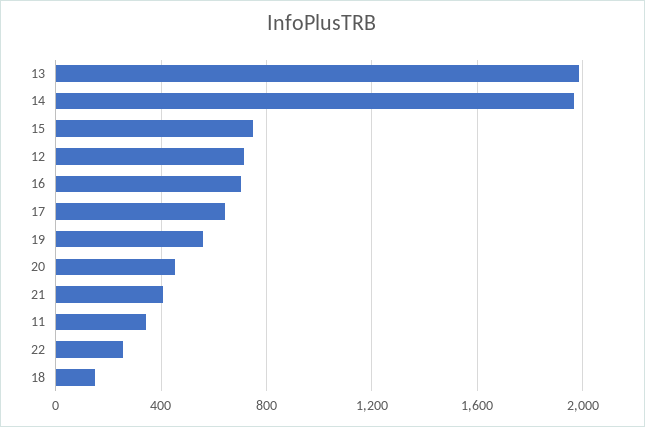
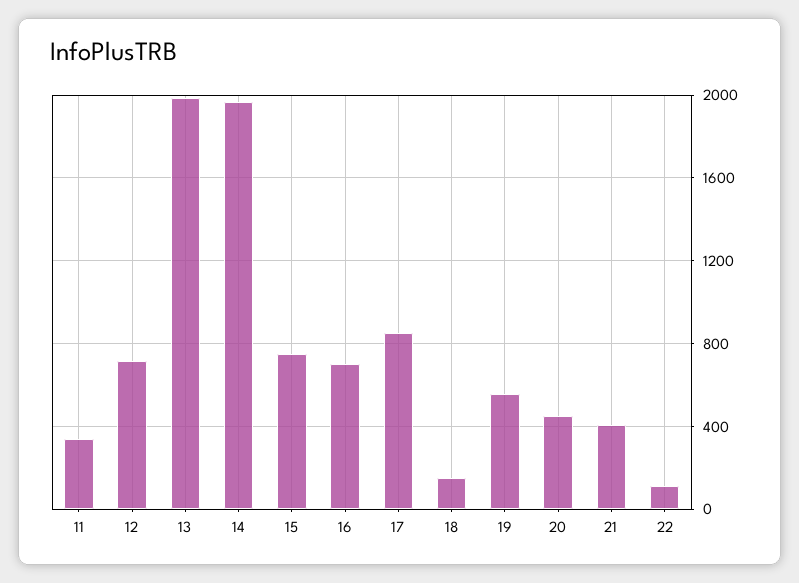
17: 650 -> 850
22: 250 -> 100

